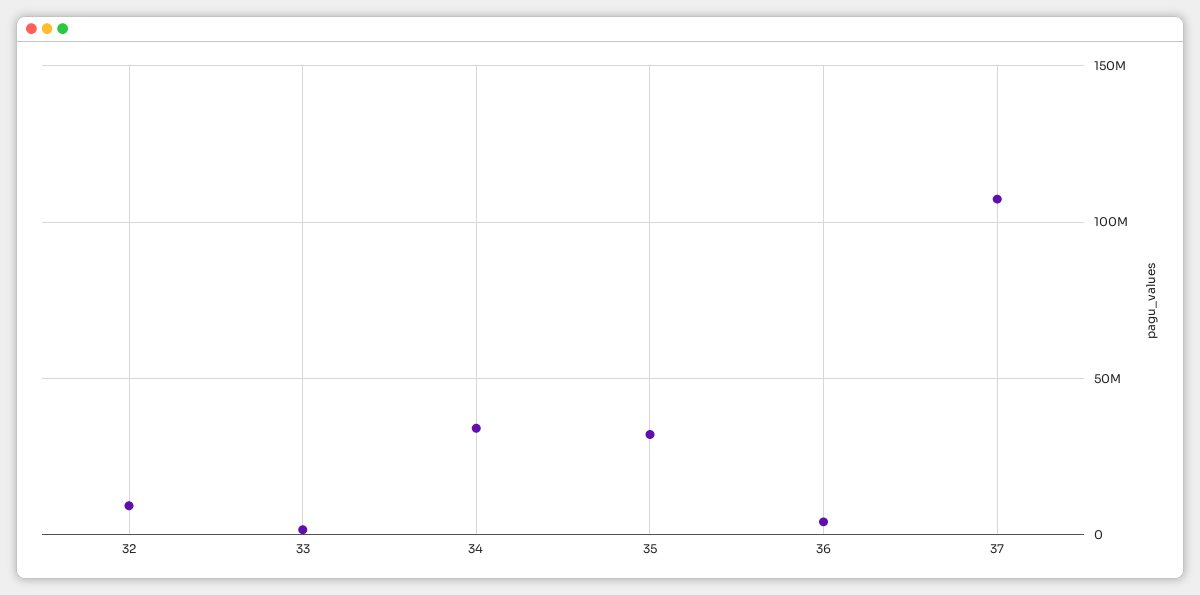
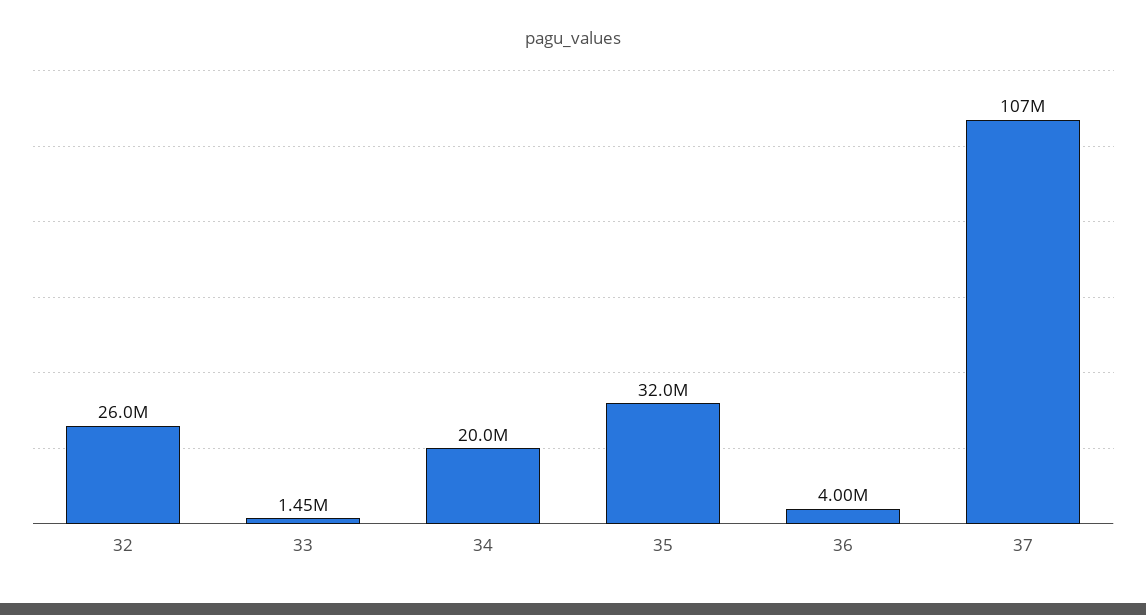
32: 10000000 -> 26000000
34: 35000000 -> 20000000

